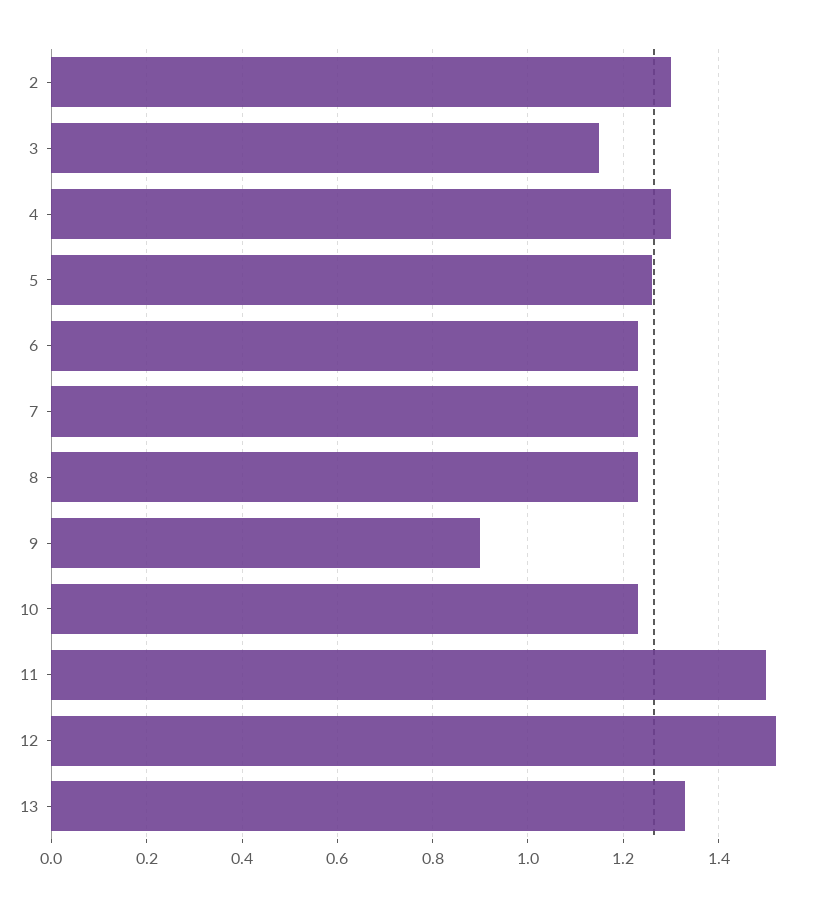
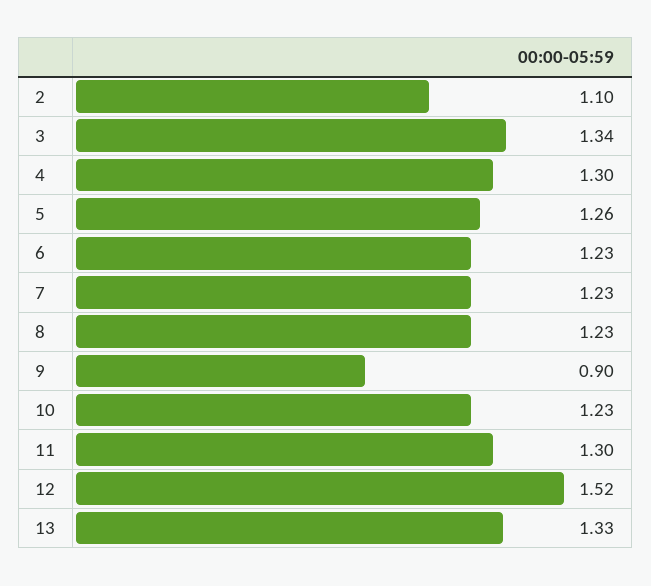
2: 1.3 -> 1.1
3: 1.15 -> 1.34
11: 1.5 -> 1.3

